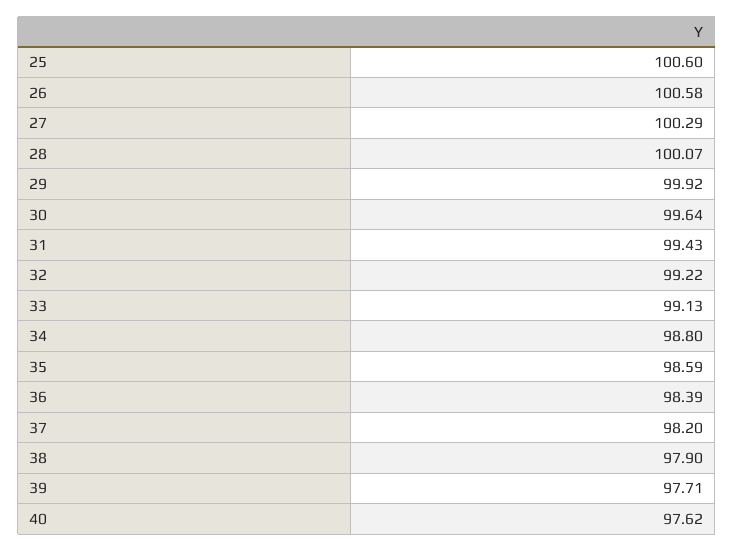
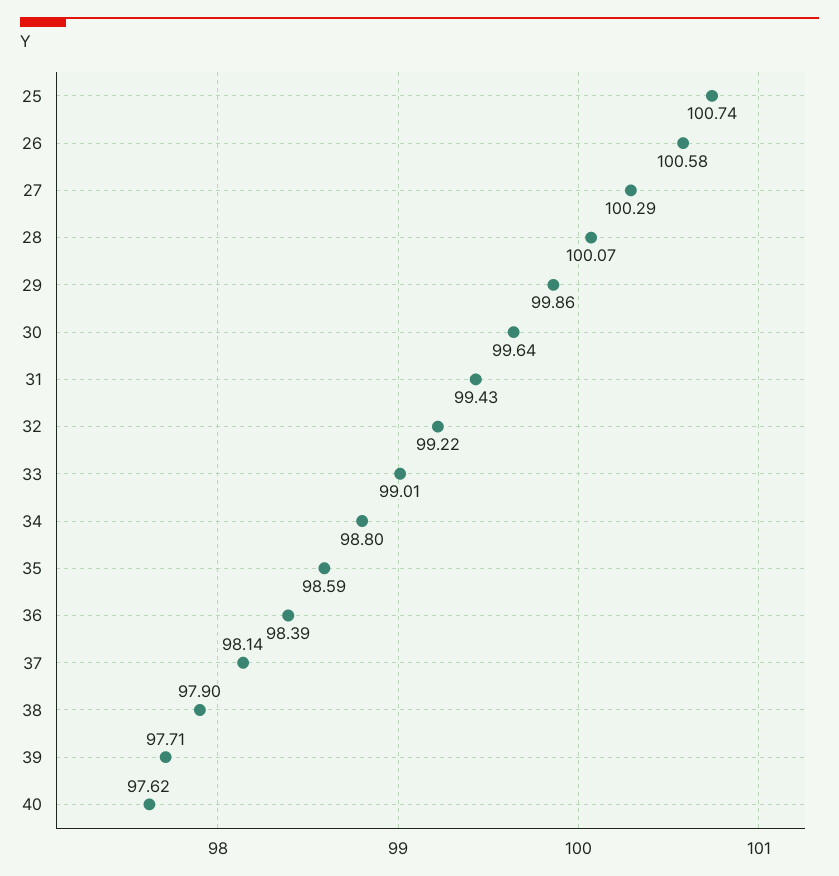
25: 100.6 -> 100.74
29: 99.92 -> 99.86
33: 99.13 -> 99.01
37: 98.2 -> 98.14

